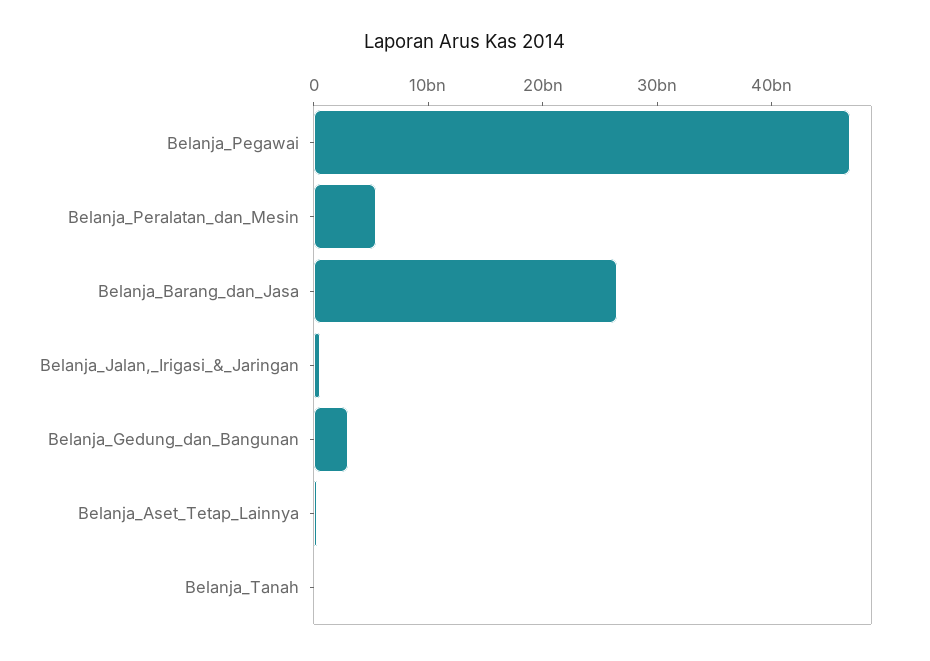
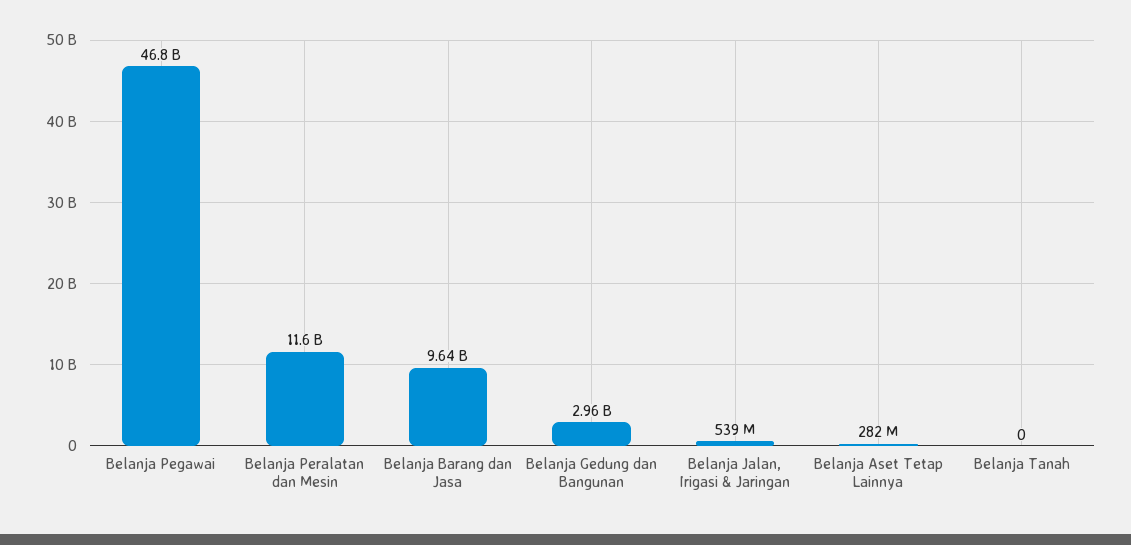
Belanja_Peralatan_dan_Mesin: 6000000000 -> 11600000000
Belanja_Barang_dan_Jasa: 26000000000 -> 9640000000

